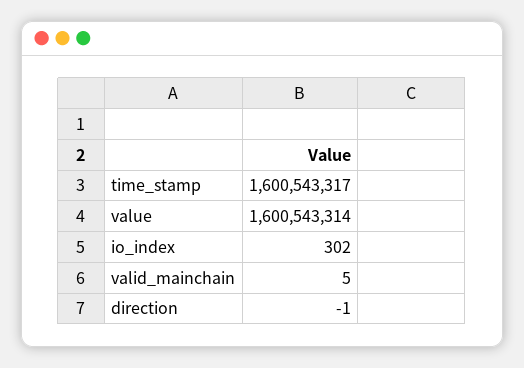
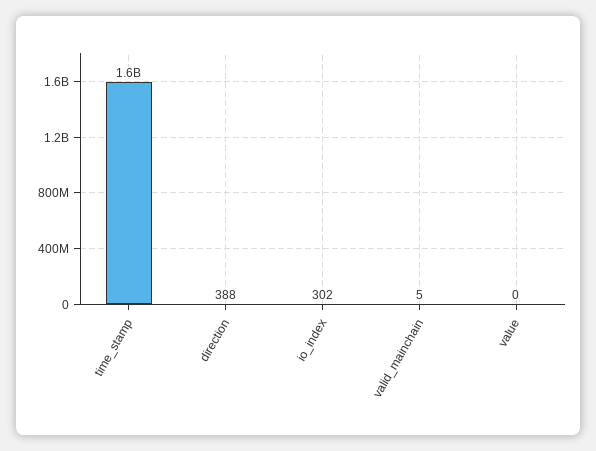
value: 1600543314 -> 0
direction: -1 -> 388

